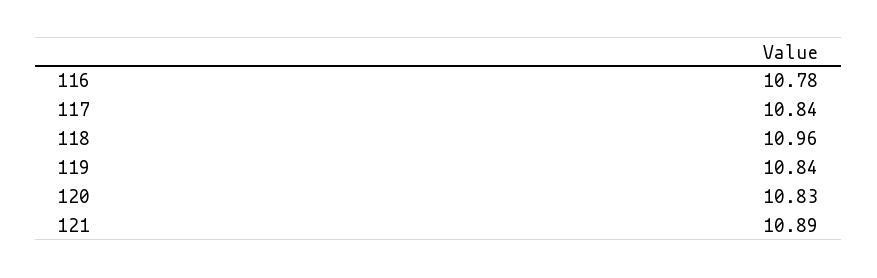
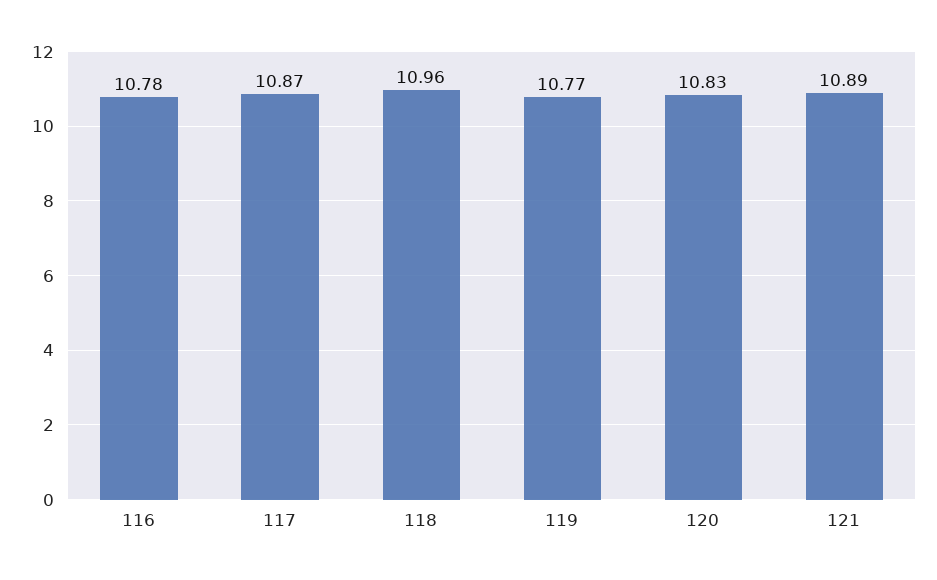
117: 10.84 -> 10.87
119: 10.84 -> 10.77

